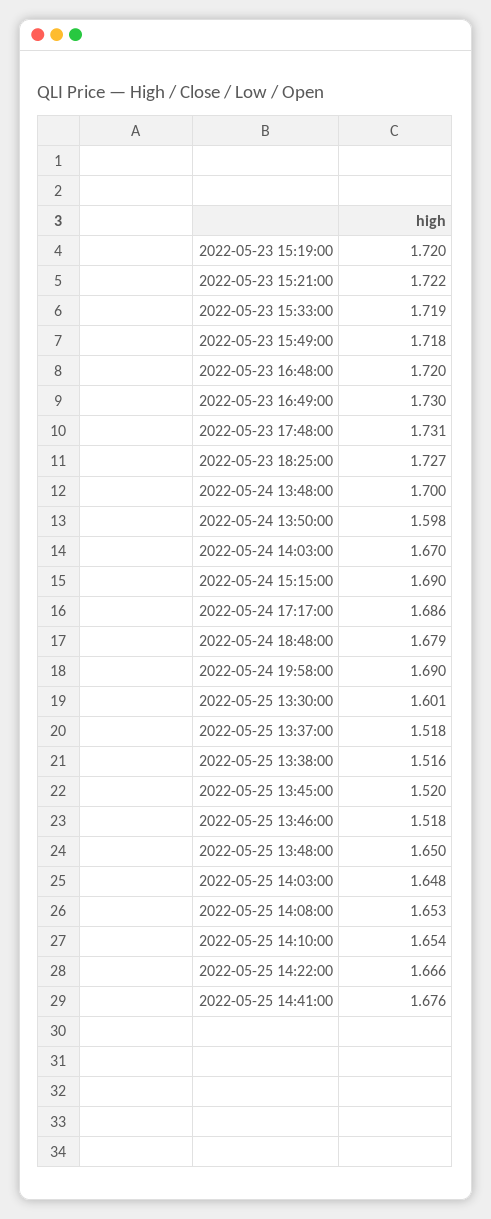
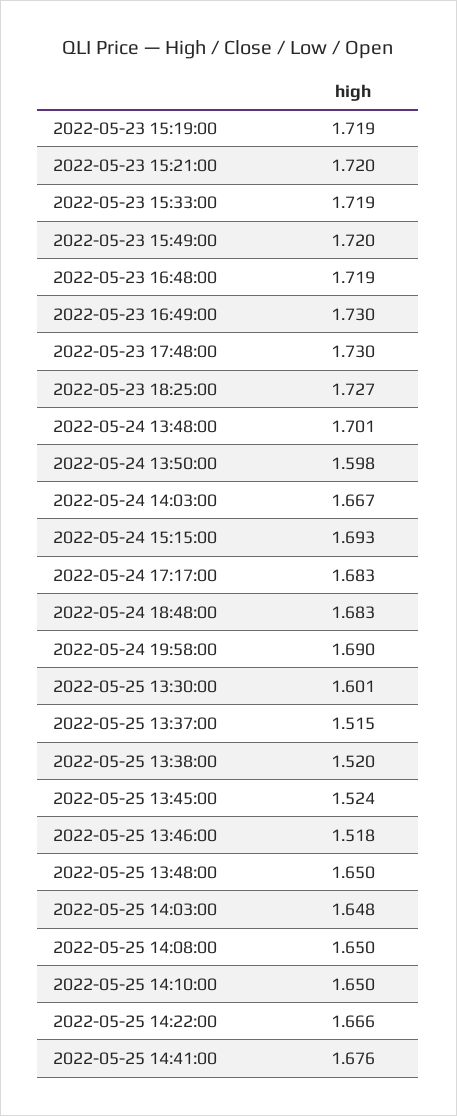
2022-05-23 15:19:00: 1.72 -> 1.719
2022-05-23 15:21:00: 1.722 -> 1.72
2022-05-23 15:49:00: 1.718 -> 1.72
2022-05-23 16:48:00: 1.72 -> 1.719
2022-05-23 17:48:00: 1.731 -> 1.73
2022-05-24 13:48:00: 1.7 -> 1.701
2022-05-24 14:03:00: 1.67 -> 1.667
2022-05-24 15:15:00: 1.69 -> 1.693
2022-05-24 17:17:00: 1.686 -> 1.683
2022-05-24 18:48:00: 1.679 -> 1.683
2022-05-25 13:37:00: 1.518 -> 1.515
2022-05-25 13:38:00: 1.516 -> 1.52
2022-05-25 13:45:00: 1.52 -> 1.524
2022-05-25 14:08:00: 1.653 -> 1.65
2022-05-25 14:10:00: 1.654 -> 1.65

